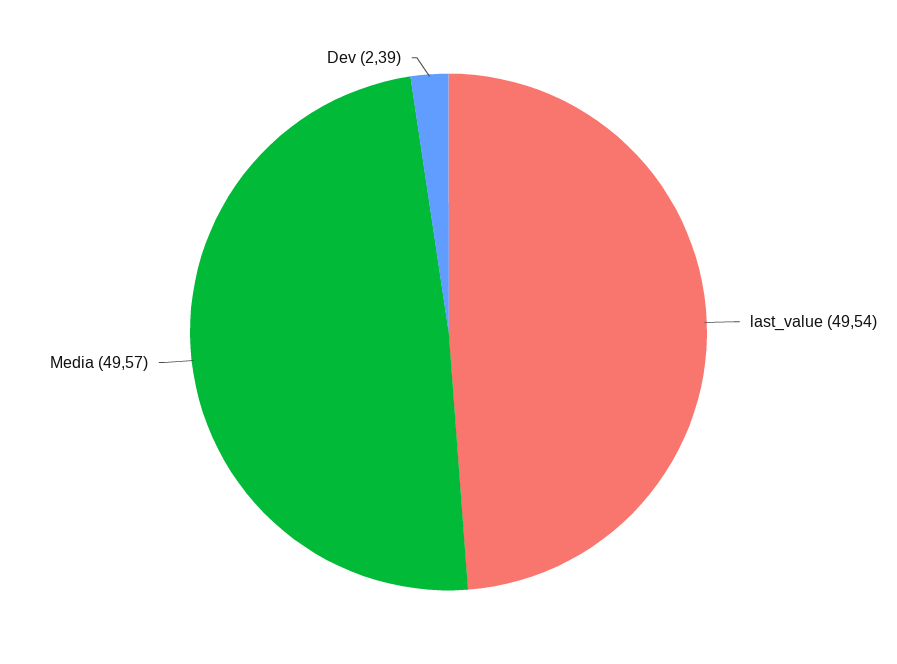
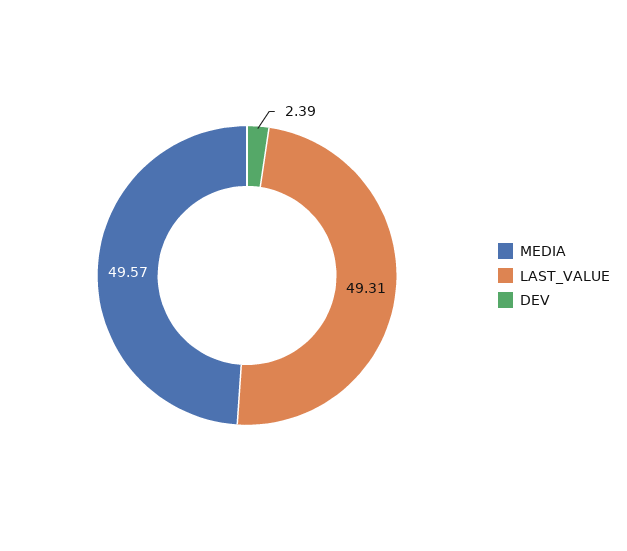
last_value: 49.54 -> 49.31

